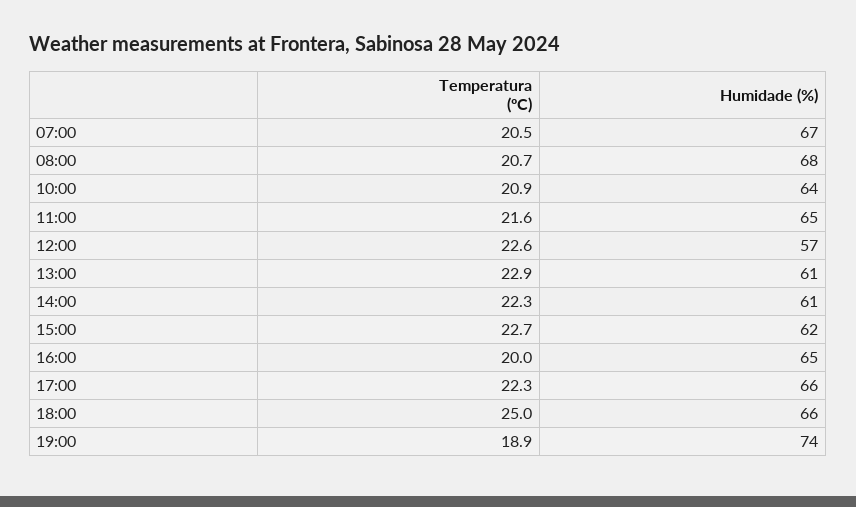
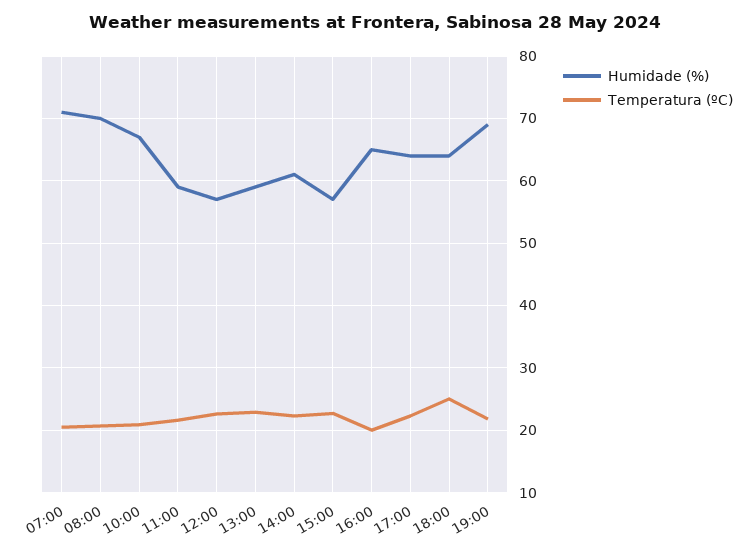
Humidade (%), 07:00: 67 -> 71
Humidade (%), 08:00: 68 -> 70
Humidade (%), 10:00: 64 -> 67
Humidade (%), 11:00: 65 -> 59
Humidade (%), 13:00: 61 -> 59
Humidade (%), 15:00: 62 -> 57
Humidade (%), 17:00: 66 -> 64
Humidade (%), 18:00: 66 -> 64
Temperatura (ºC), 19:00: 18.9 -> 22
Humidade (%), 19:00: 74 -> 69

